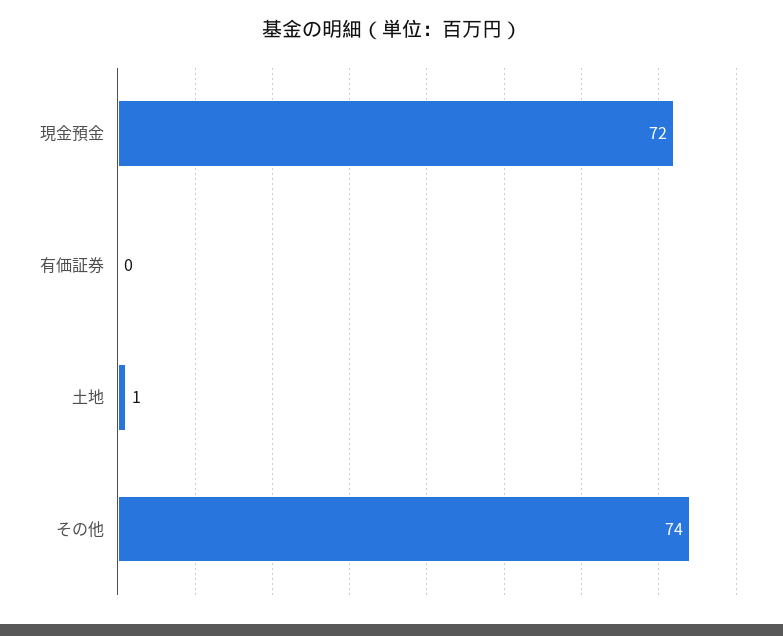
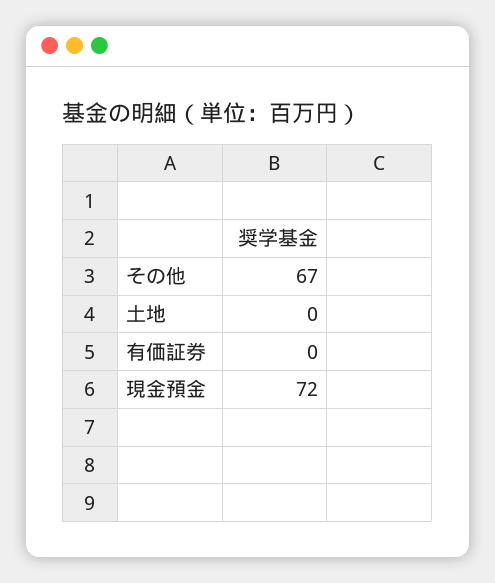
土地: 1 -> 0
その他: 74 -> 67

